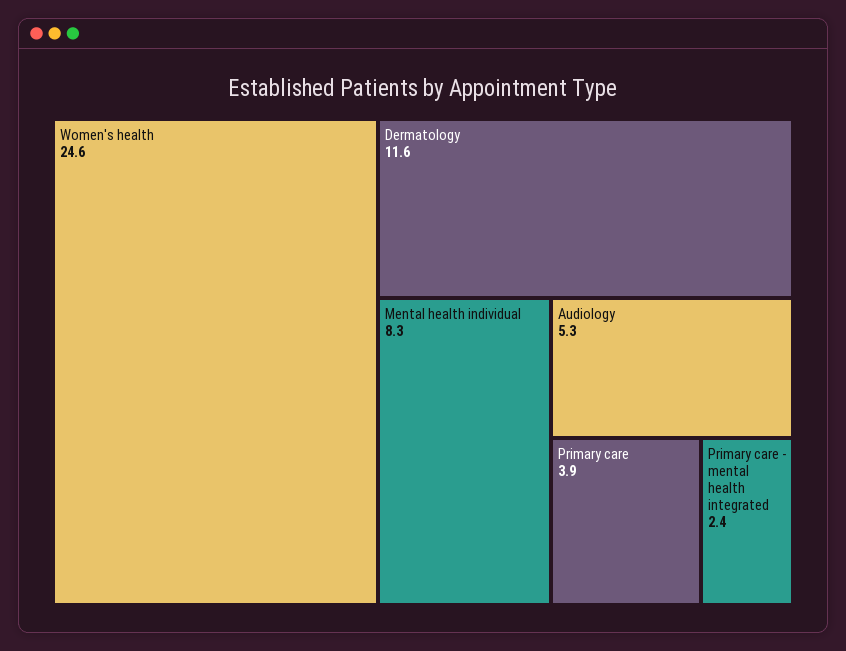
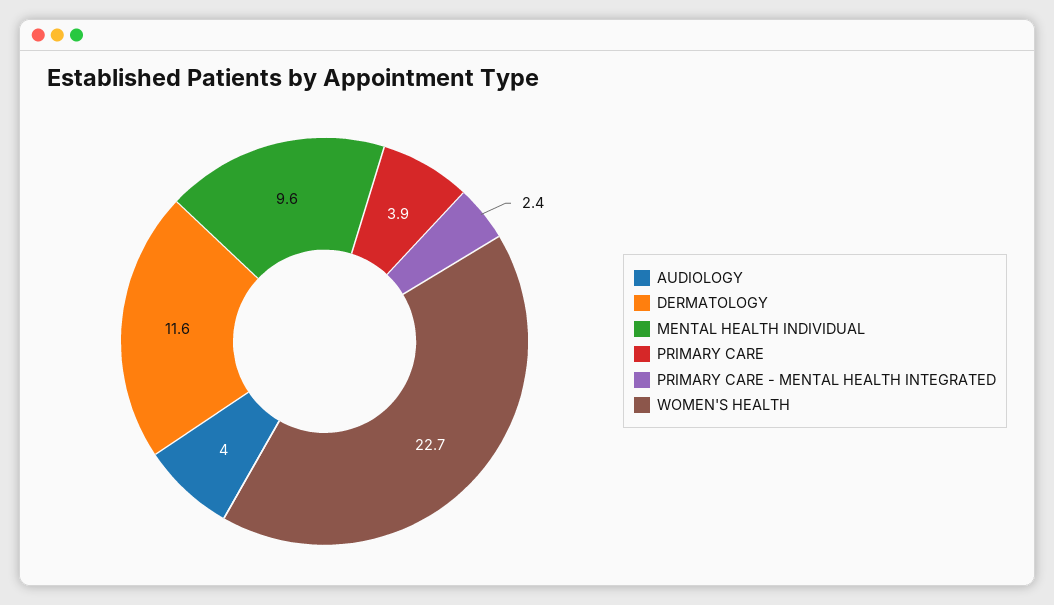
Women's health: 24.6 -> 22.7
Mental health individual: 8.3 -> 9.6
Audiology: 5.3 -> 4

